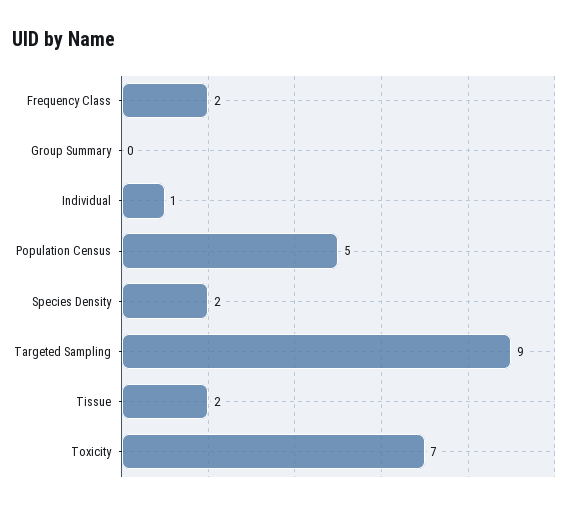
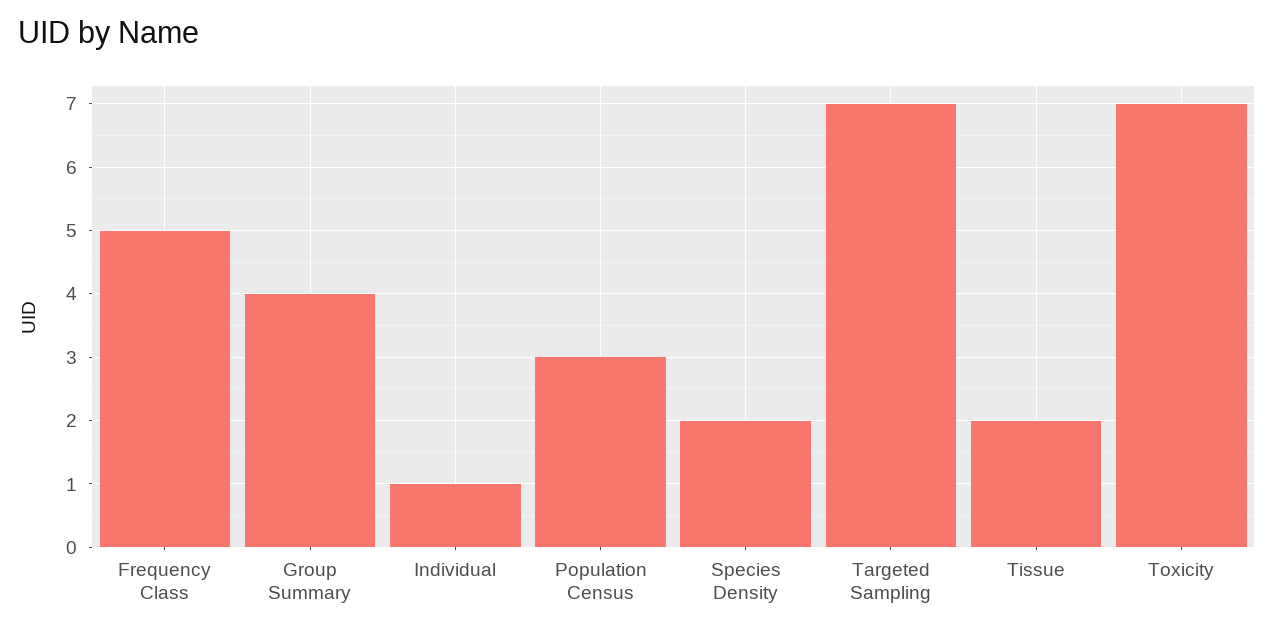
Frequency Class: 2 -> 5
Group Summary: 0 -> 4
Population Census: 5 -> 3
Targeted Sampling: 9 -> 7

